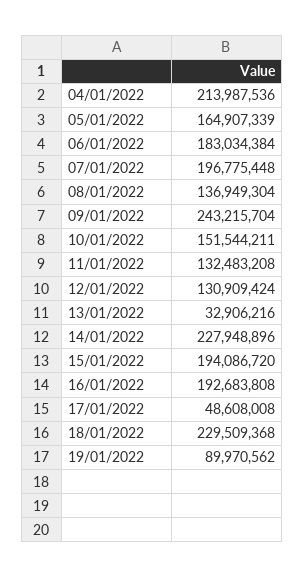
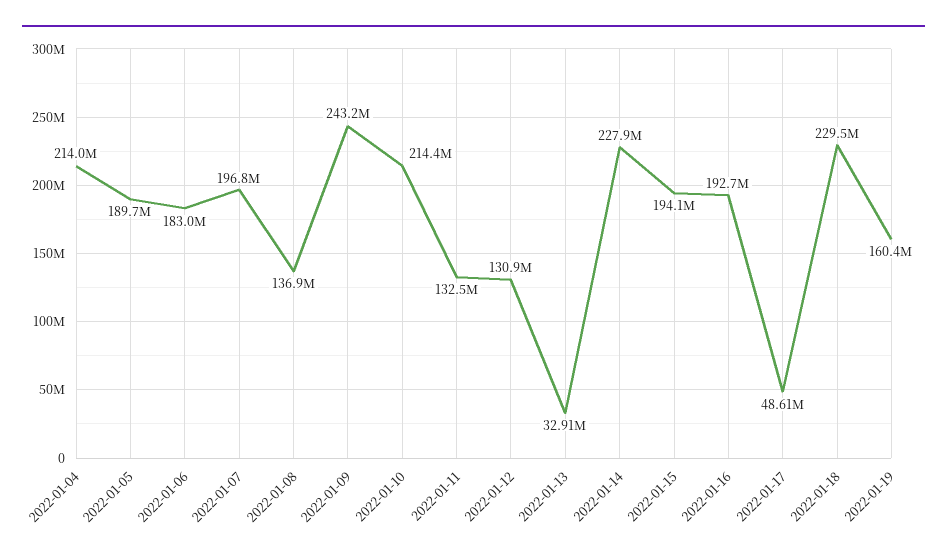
05/01/2022: 164907339 -> 189700000
10/01/2022: 151544211 -> 214400000
19/01/2022: 89970562 -> 160400000

